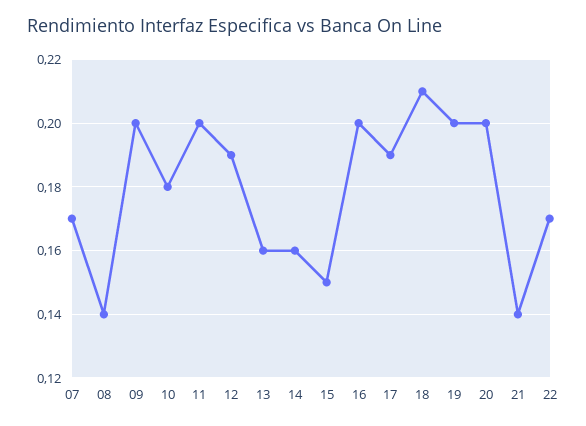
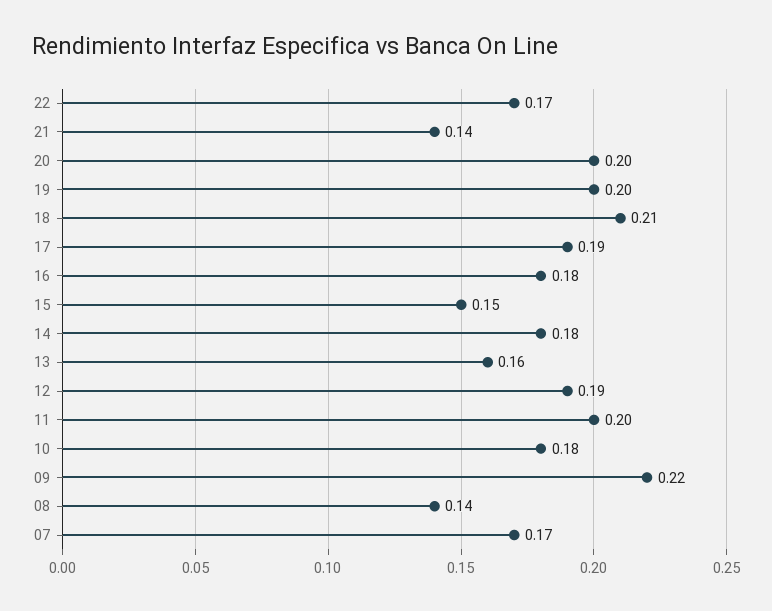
09: 0.2 -> 0.22
14: 0.16 -> 0.18
16: 0.2 -> 0.18

